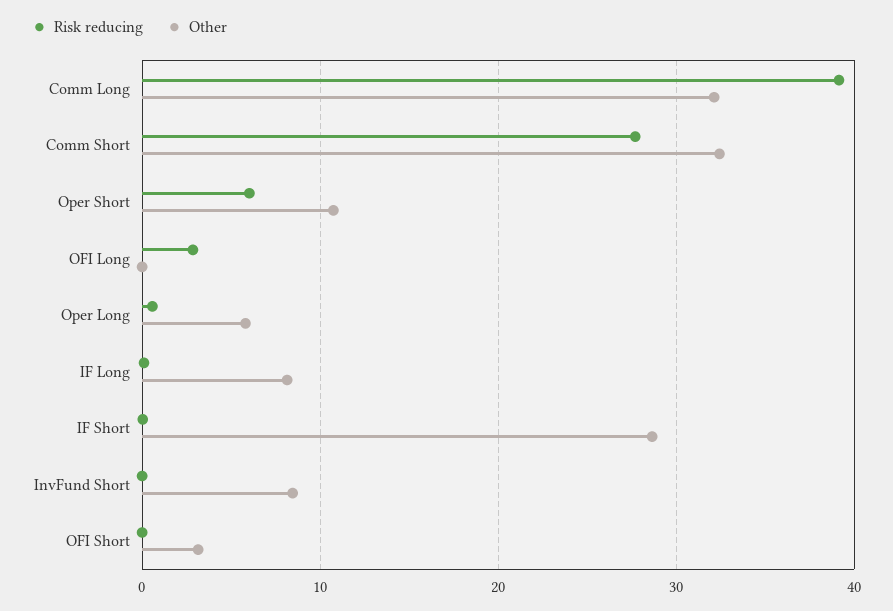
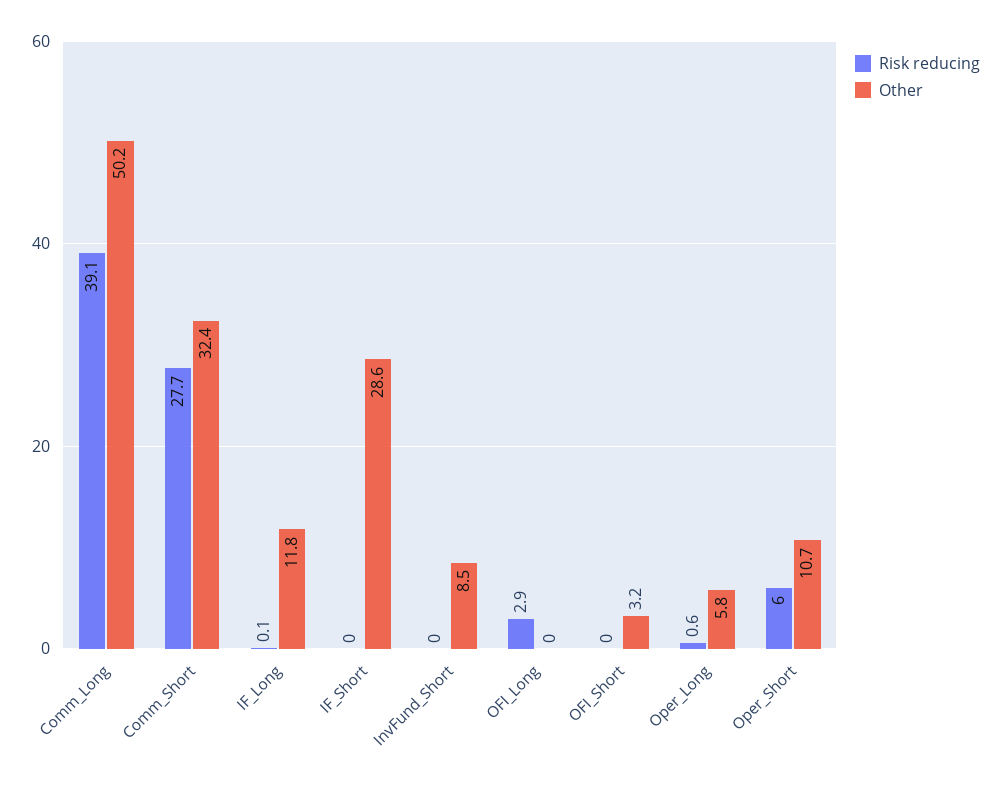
Other, Comm Long: 32 -> 50.2
Other, IF Long: 8 -> 11.8

